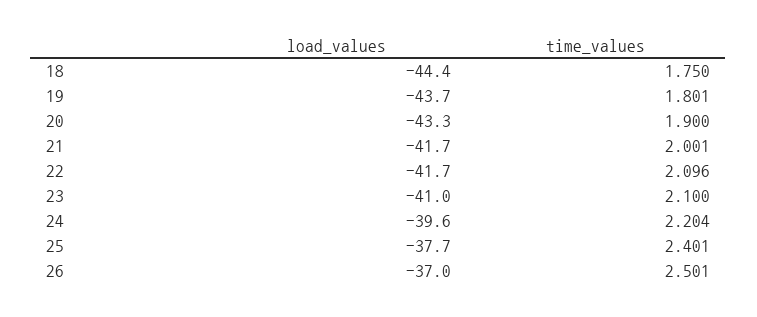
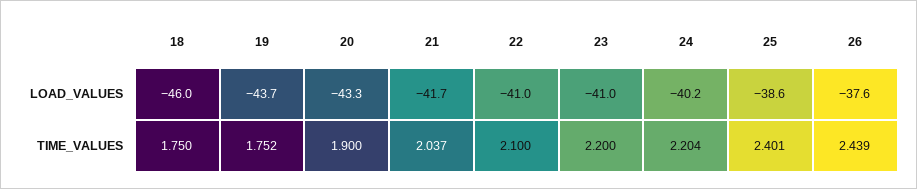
load_values, 18: -44.4 -> -46
time_values, 19: 1.801 -> 1.752
time_values, 21: 2.001 -> 2.037
load_values, 22: -41.7 -> -41
time_values, 22: 2.096 -> 2.1
time_values, 23: 2.1 -> 2.2
load_values, 24: -39.6 -> -40.2
load_values, 25: -37.7 -> -38.6
load_values, 26: -37 -> -37.6
time_values, 26: 2.501 -> 2.439

